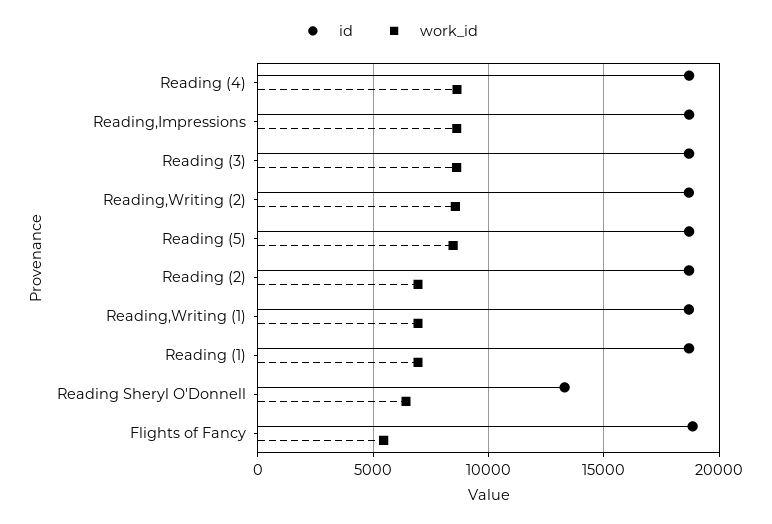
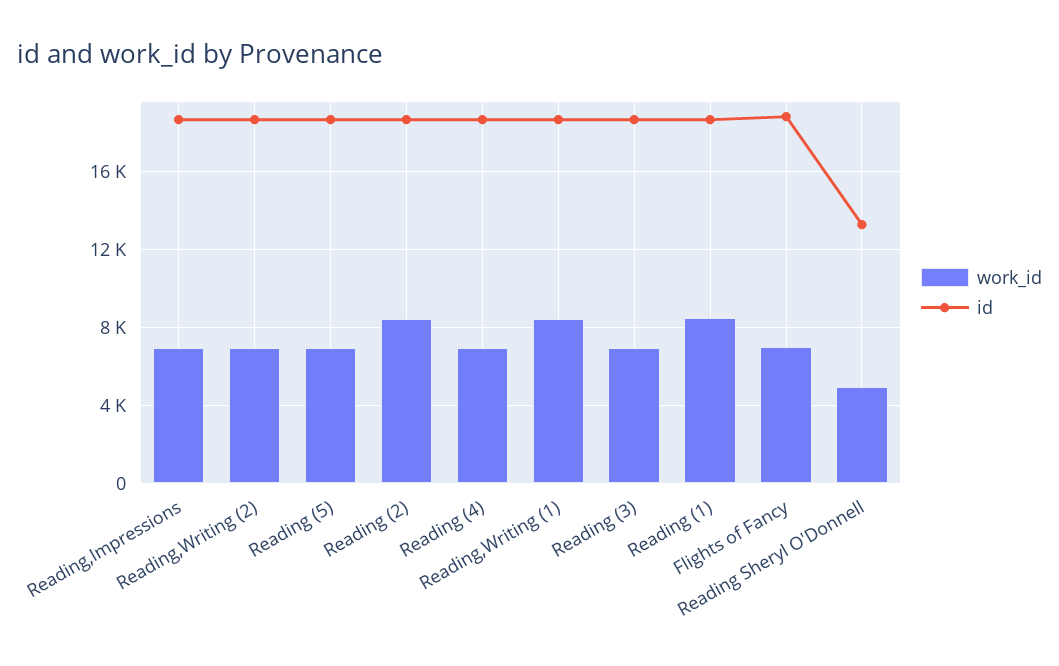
work_id, Reading (4): 8500 -> 7000
work_id, Reading,Impressions: 8500 -> 7000
work_id, Reading (3): 8500 -> 7000
work_id, Reading,Writing (2): 8500 -> 7000
work_id, Reading (5): 8500 -> 7000
work_id, Reading (2): 7000 -> 8500
work_id, Reading,Writing (1): 7000 -> 8500
work_id, Reading (1): 7000 -> 8500
work_id, Reading Sheryl O'Donnell: 6500 -> 5000
work_id, Flights of Fancy: 5500 -> 7000

